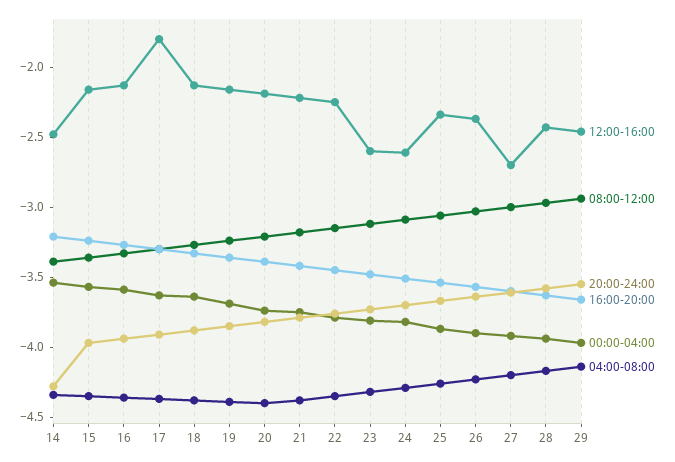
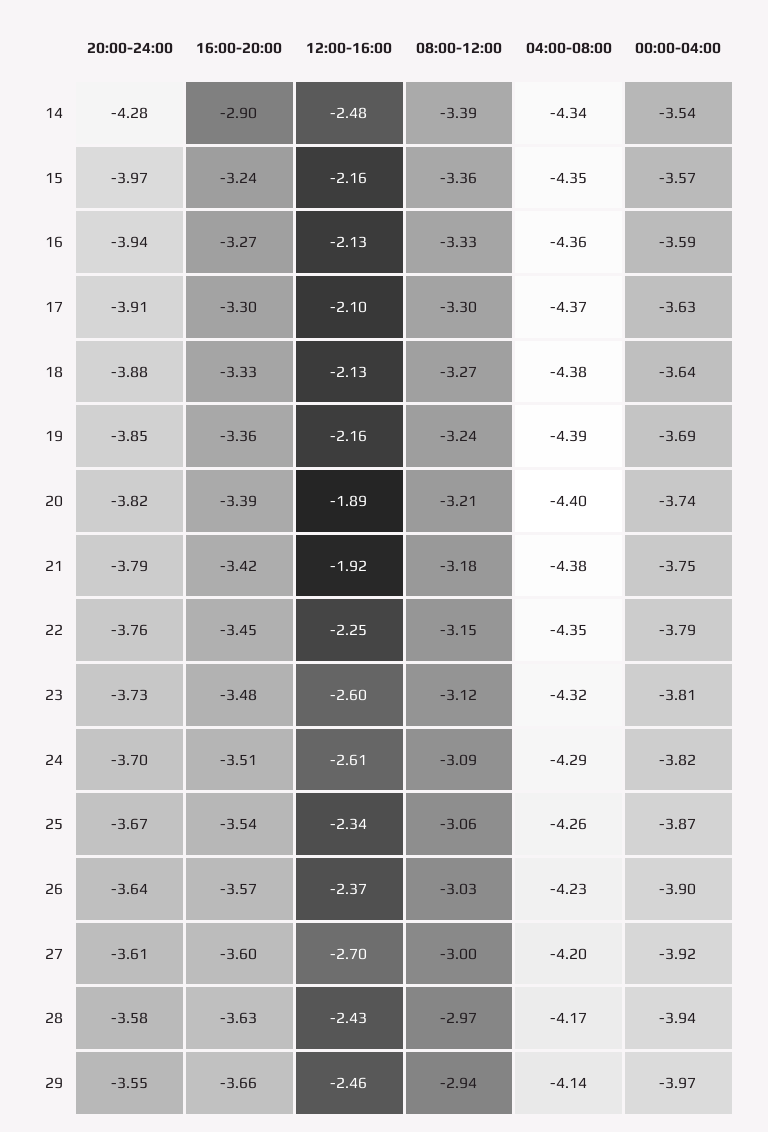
16:00-20:00, 14: -3.2 -> -2.9
12:00-16:00, 17: -1.8 -> -2.1
12:00-16:00, 20: -2.2 -> -1.89
12:00-16:00, 21: -2.2 -> -1.92

